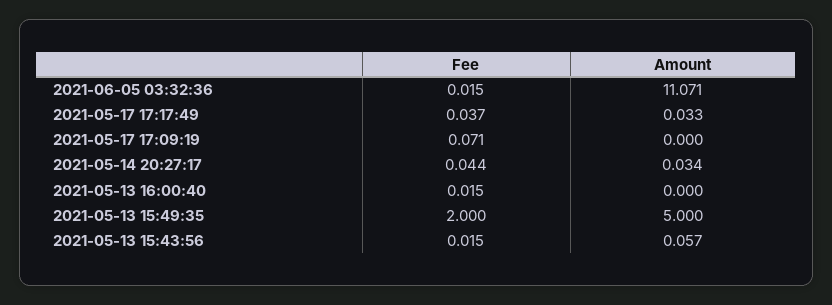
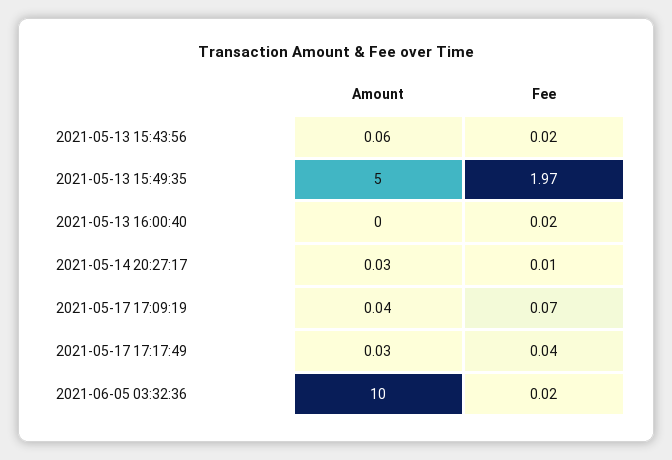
Amount, 2021-06-05 03:32:36: 11.071 -> 10
Amount, 2021-05-17 17:09:19: 0 -> 0.04
Fee, 2021-05-14 20:27:17: 0.044 -> 0.01
Fee, 2021-05-13 15:49:35: 2 -> 1.97

